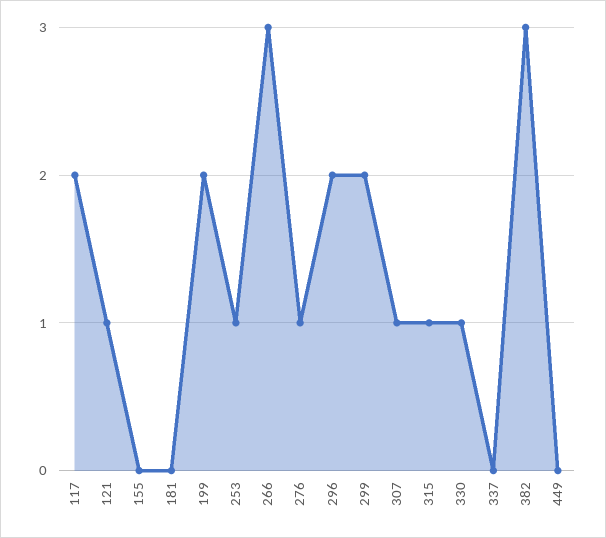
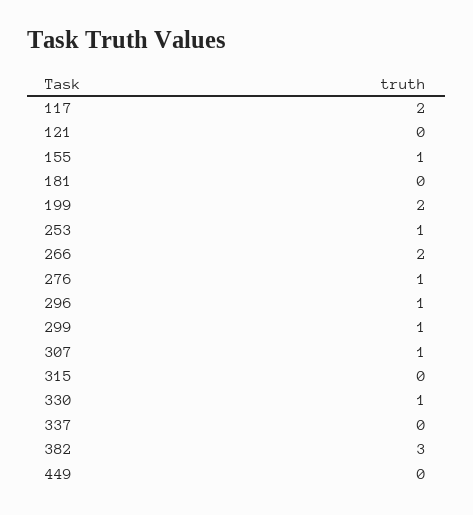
121: 1 -> 0
155: 0 -> 1
266: 3 -> 2
296: 2 -> 1
299: 2 -> 1
315: 1 -> 0

